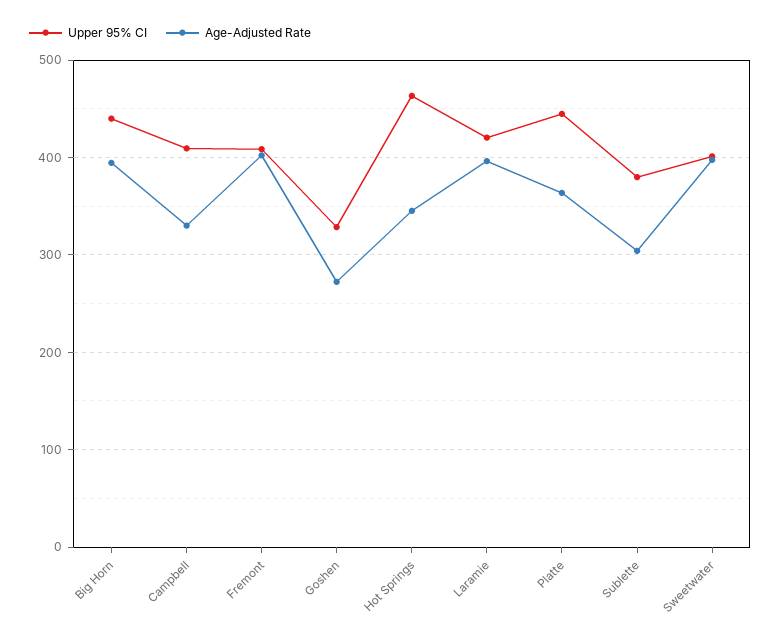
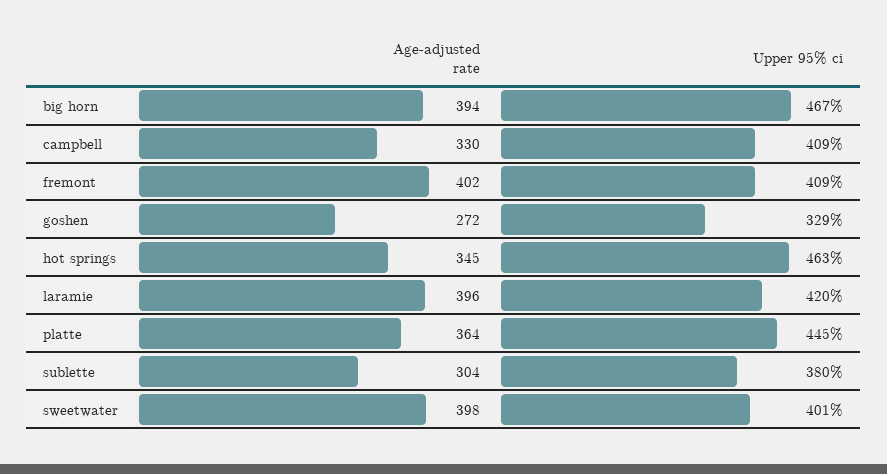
Upper 95% CI, Big Horn: 440 -> 467

